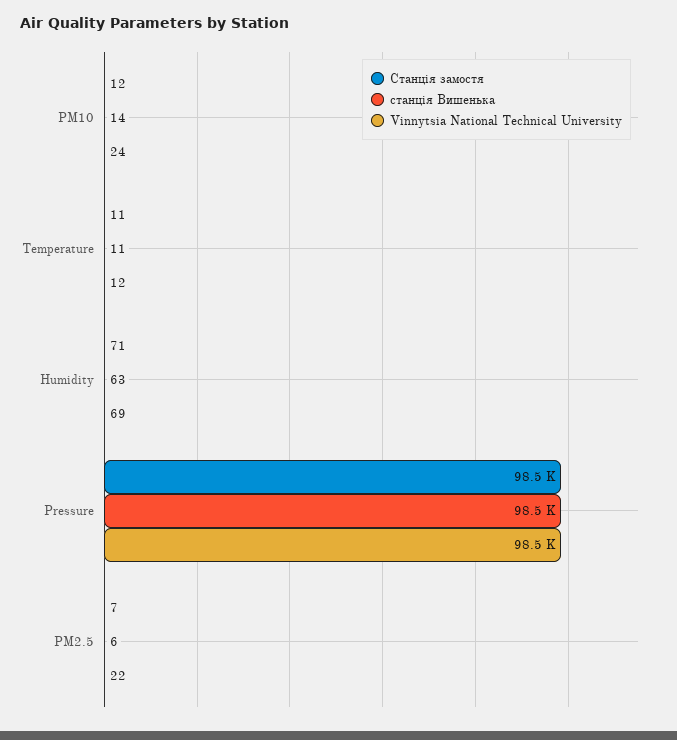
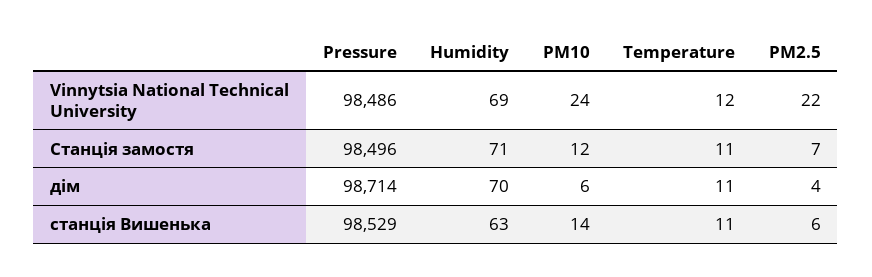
дім, Pressure: none -> 98714
дім, Humidity: none -> 70
дім, PM10: none -> 6
дім, Temperature: none -> 11
дім, PM2.5: none -> 4

